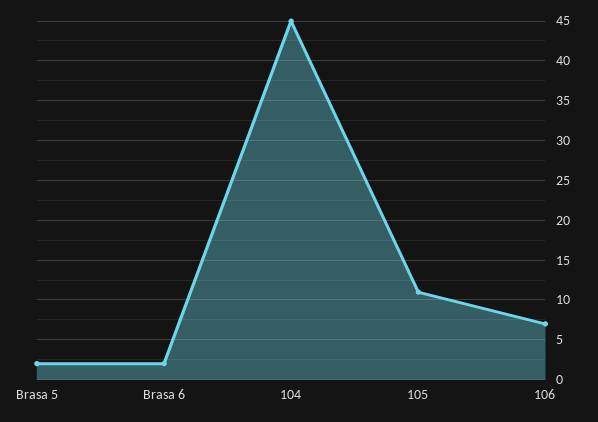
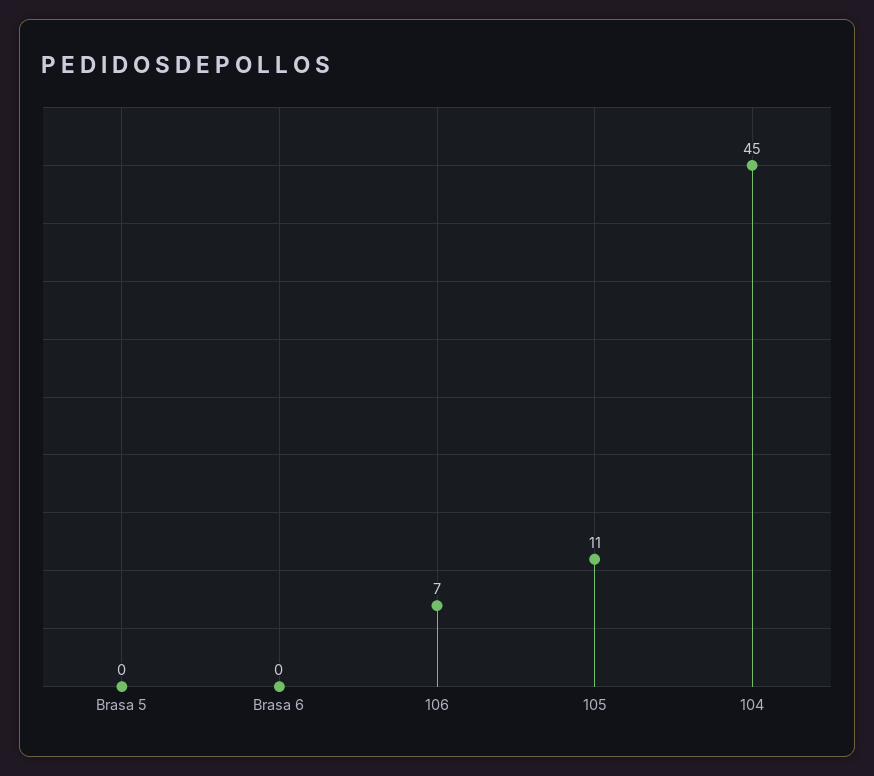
Brasa 5: 2 -> 0
Brasa 6: 2 -> 0

